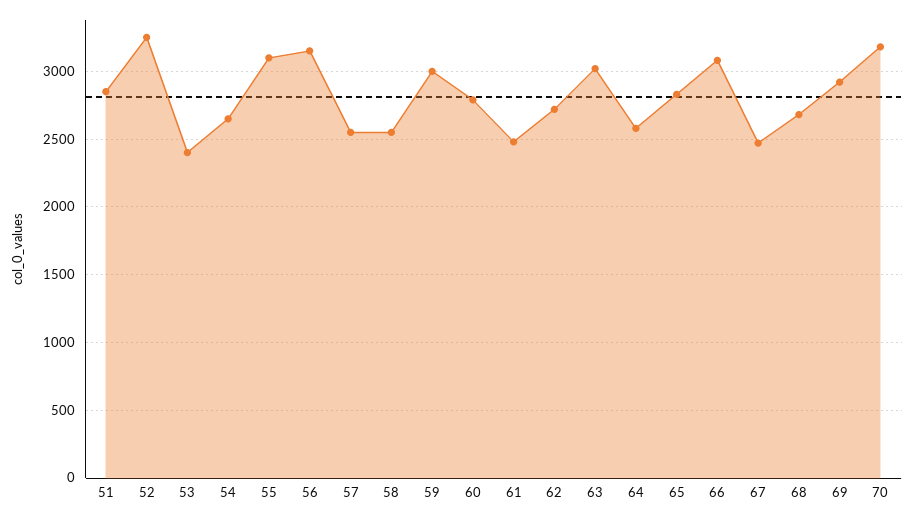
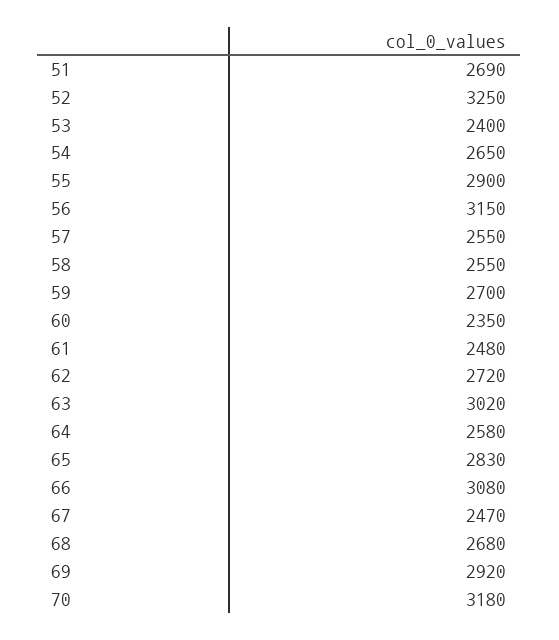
51: 2850 -> 2690
55: 3100 -> 2900
59: 3000 -> 2700
60: 2800 -> 2350

